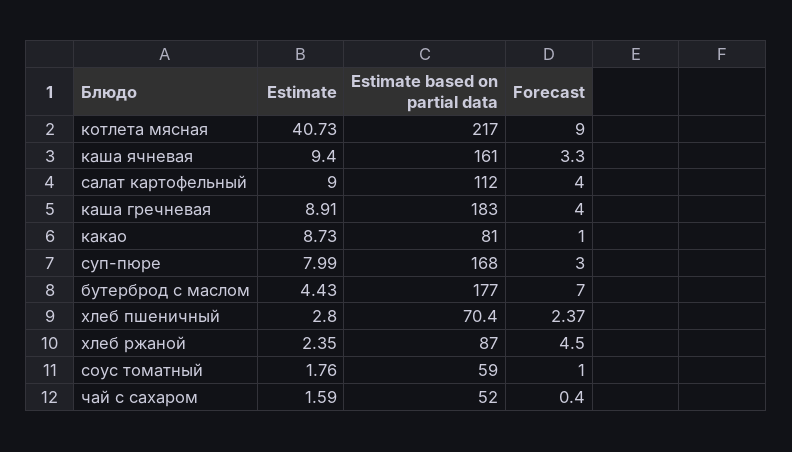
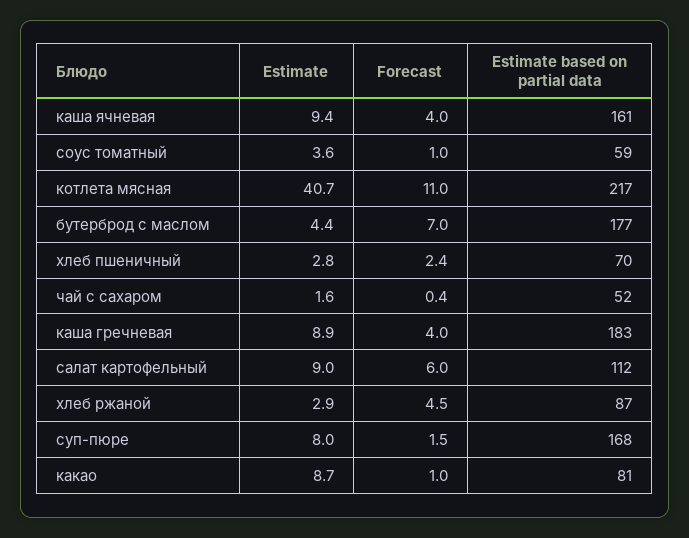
Forecast, котлета мясная: 9 -> 11
Forecast, каша ячневая: 3.3 -> 4
Forecast, салат картофельный: 4 -> 6
Forecast, суп-пюре: 3 -> 1.5
Estimate, хлеб ржаной: 2.35 -> 2.9
Estimate, соус томатный: 1.76 -> 3.6

